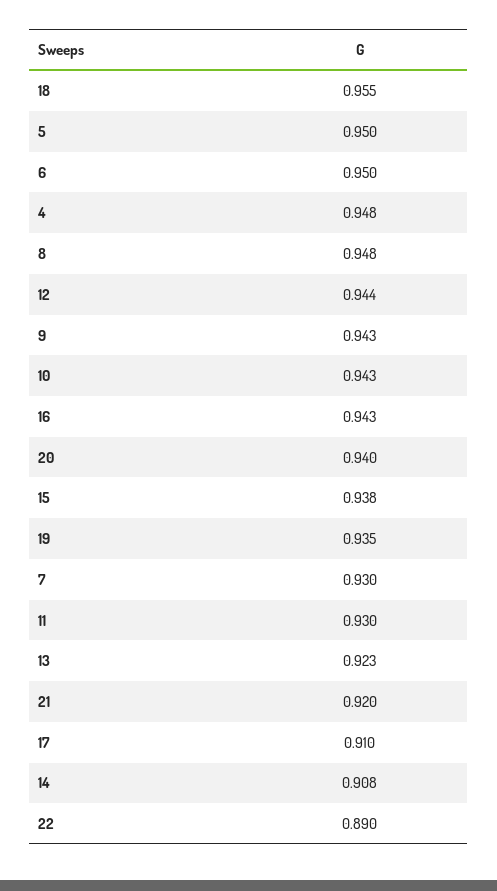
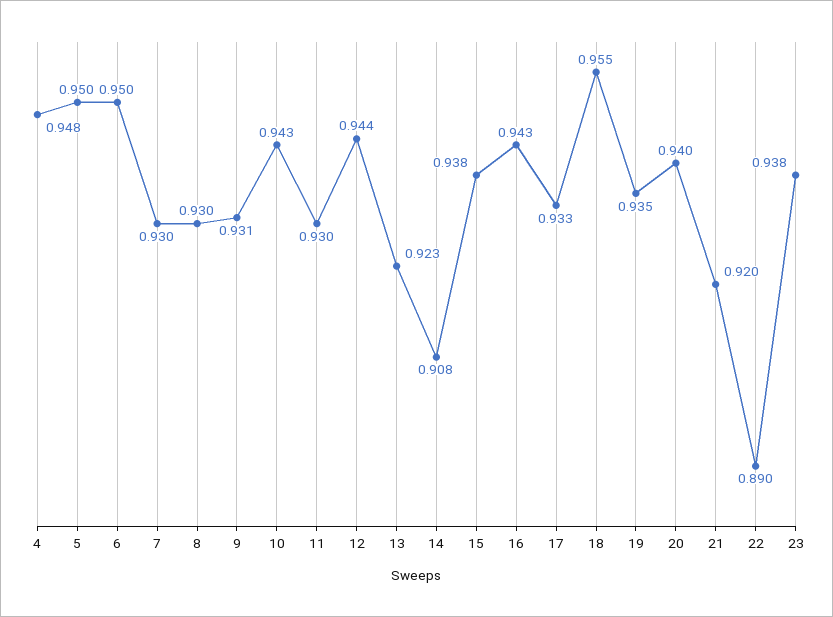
8: 0.948 -> 0.93
9: 0.943 -> 0.931
17: 0.91 -> 0.933
23: none -> 0.938

